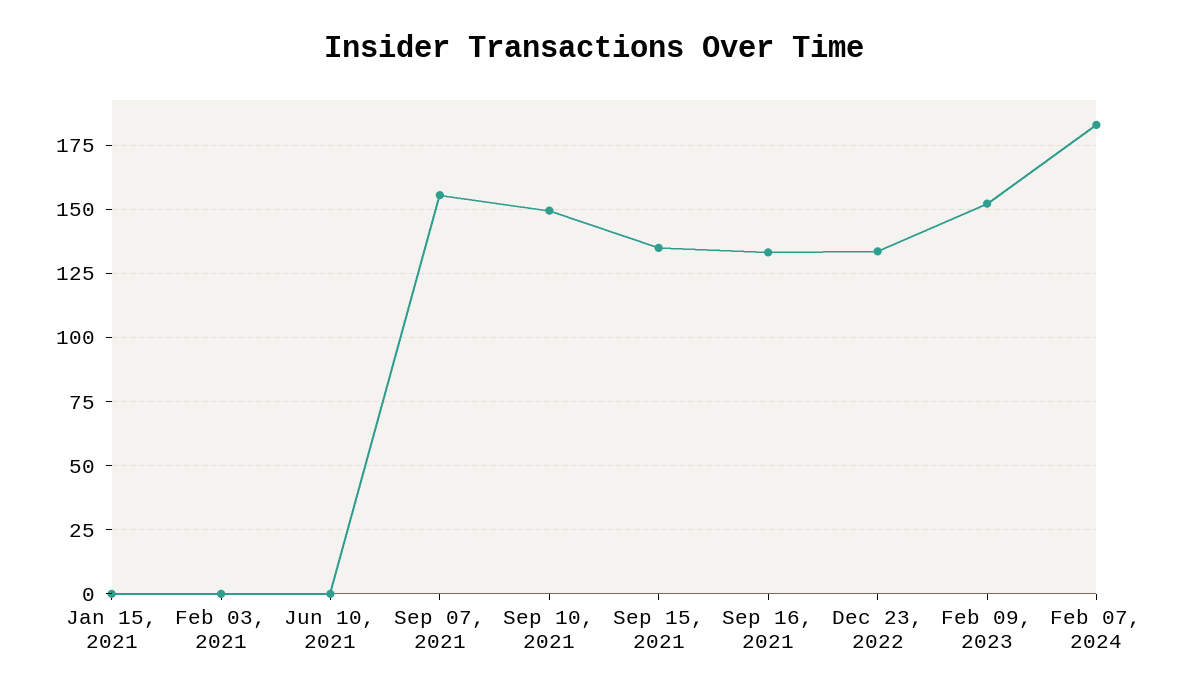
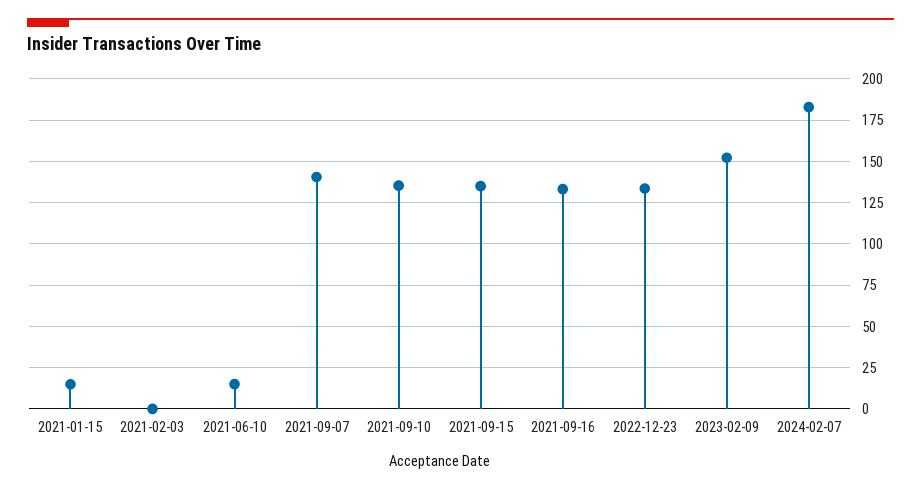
Jan 15, 2021: 0 -> 15
Jun 10, 2021: 0 -> 15
Sep 07, 2021: 155 -> 140
Sep 10, 2021: 150 -> 135

